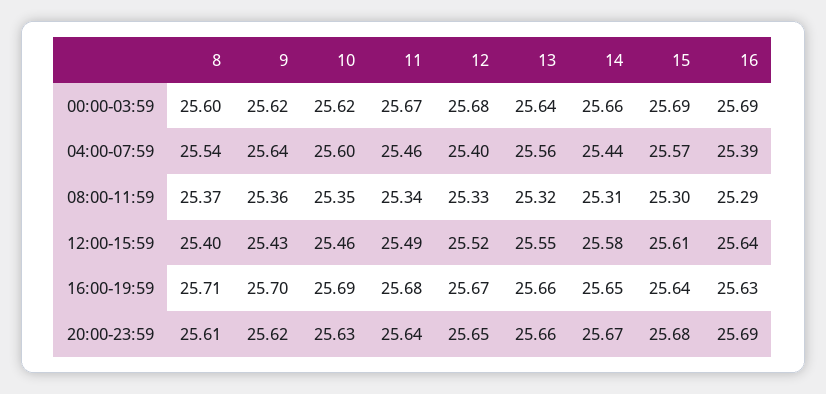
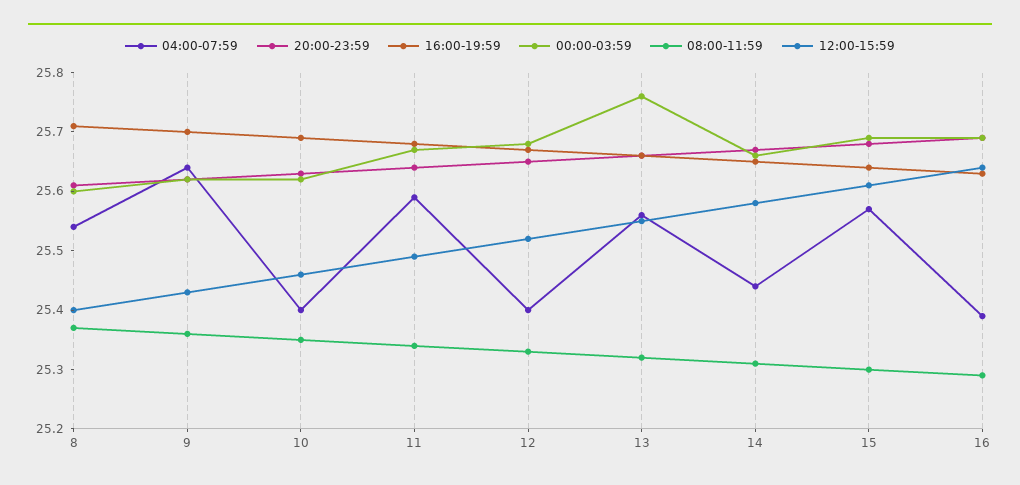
00:00-03:59, 13: 25.64 -> 25.75
04:00-07:59, 10: 25.6 -> 25.4
04:00-07:59, 11: 25.46 -> 25.6

